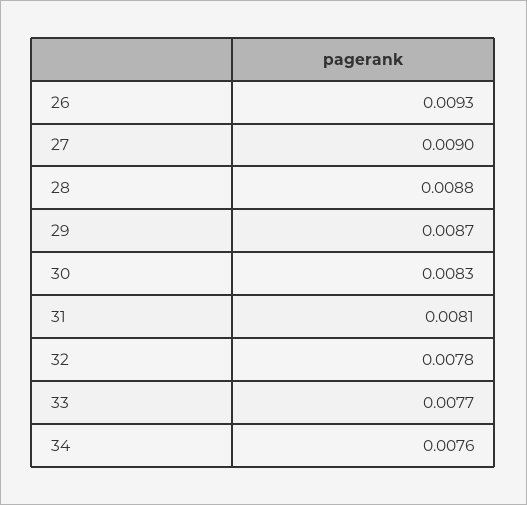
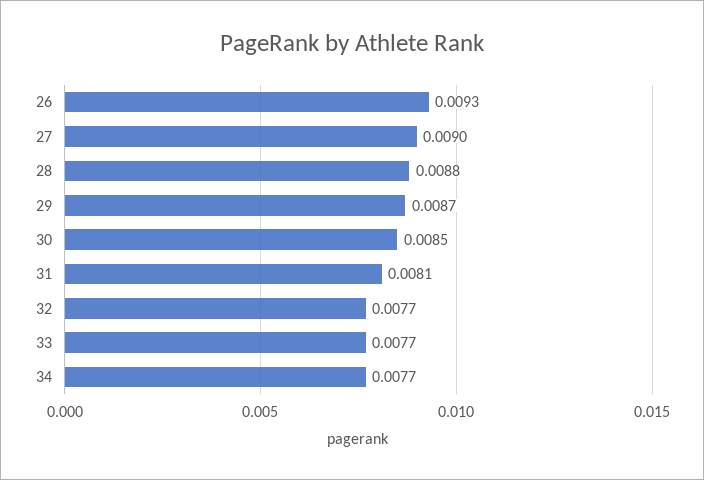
30: 0.0083 -> 0.0085
32: 0.0078 -> 0.0077
34: 0.0076 -> 0.0077

